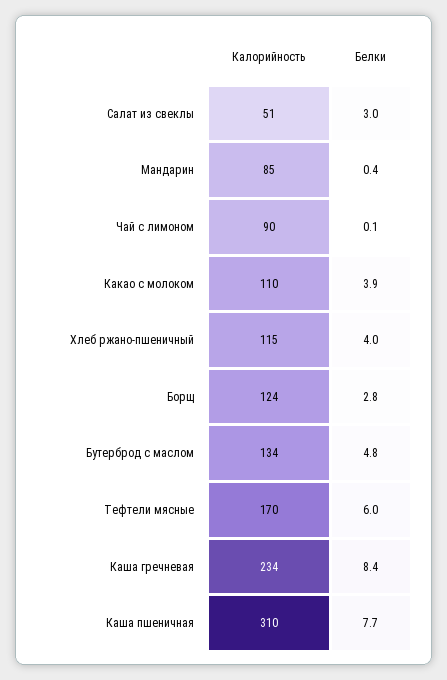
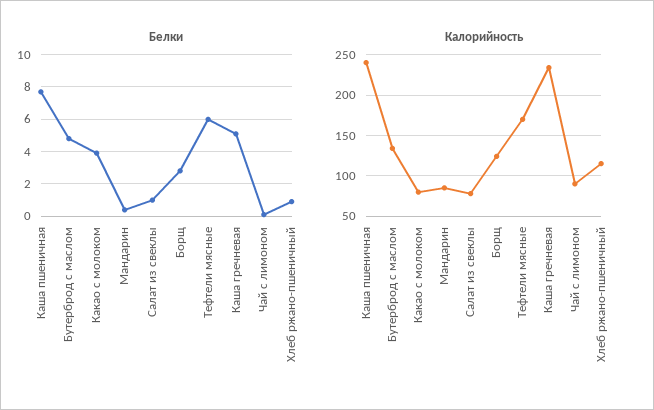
Калорийность, Салат из свеклы: 51 -> 80
Белки, Салат из свеклы: 3 -> 1
Калорийность, Какао с молоком: 110 -> 80
Белки, Хлеб ржано-пшеничный: 4 -> 1
Белки, Каша гречневая: 8.4 -> 5
Калорийность, Каша пшеничная: 310 -> 240

